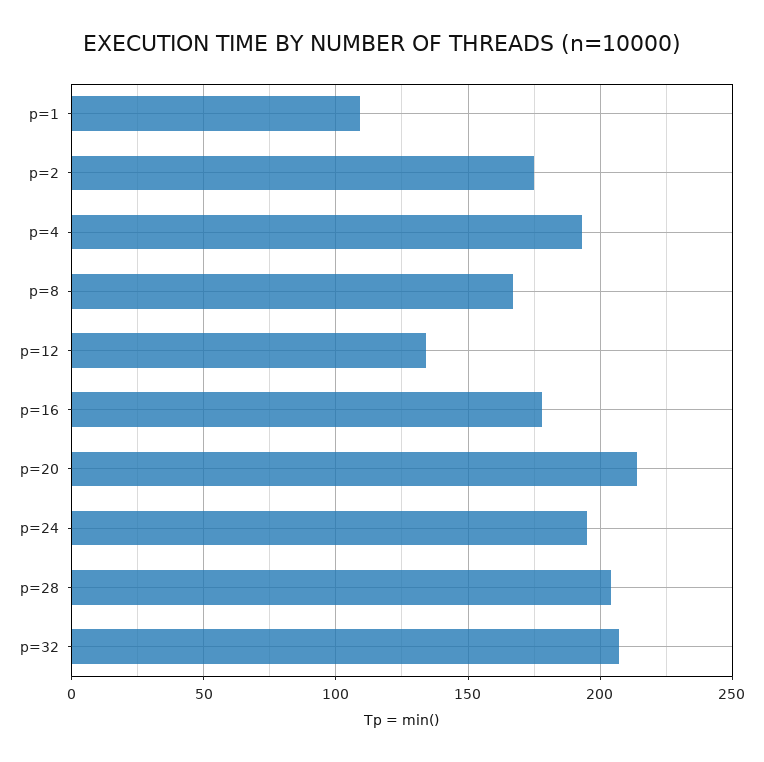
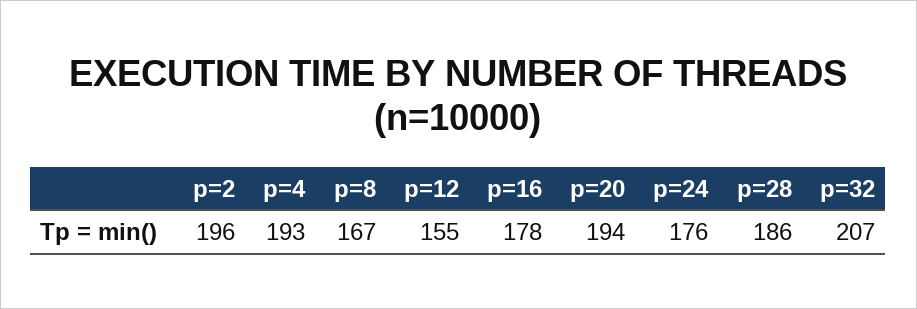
p=1: 110 -> none
p=2: 175 -> 196
p=12: 135 -> 155
p=20: 215 -> 194
p=24: 195 -> 176
p=28: 205 -> 186

